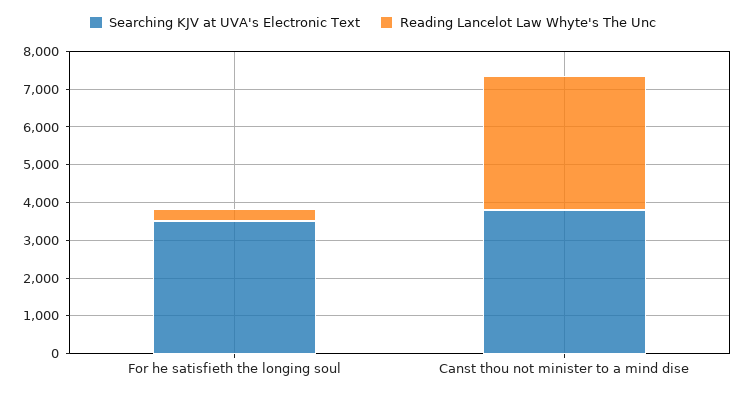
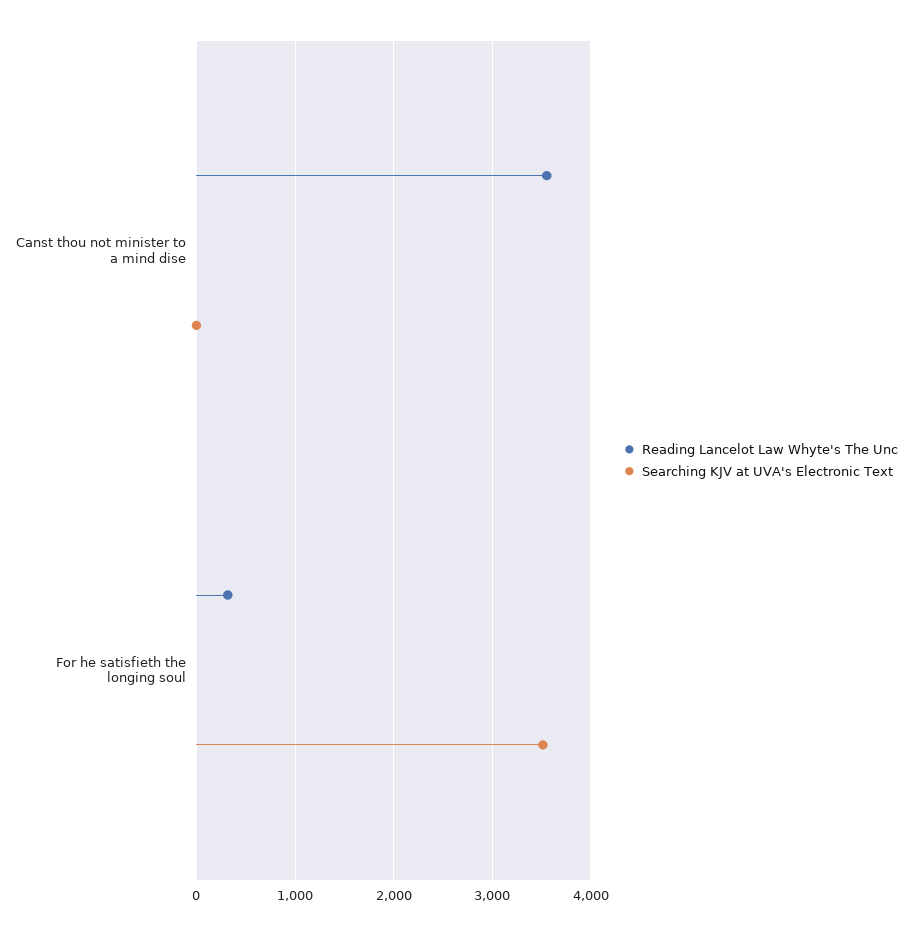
Searching KJV at UVA's Electronic Text, Canst thou not minister to a mind dise: 3750 -> 0

